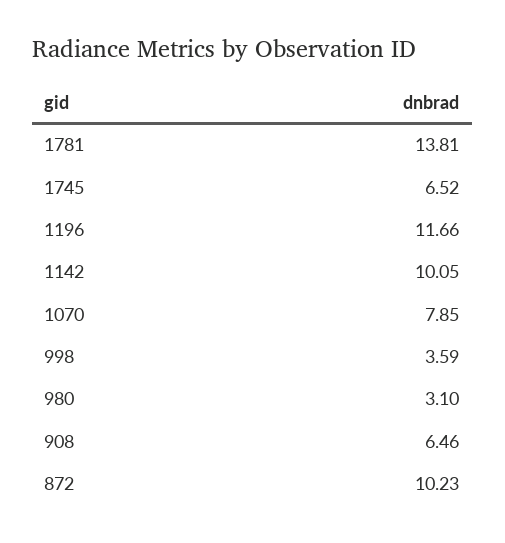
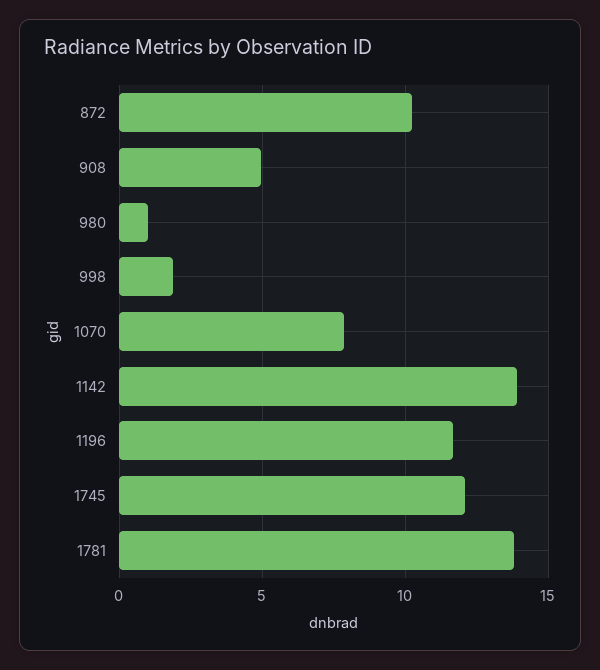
1745: 6.52 -> 12
1142: 10.05 -> 14
998: 3.59 -> 2
980: 3.1 -> 1
908: 6.46 -> 5

